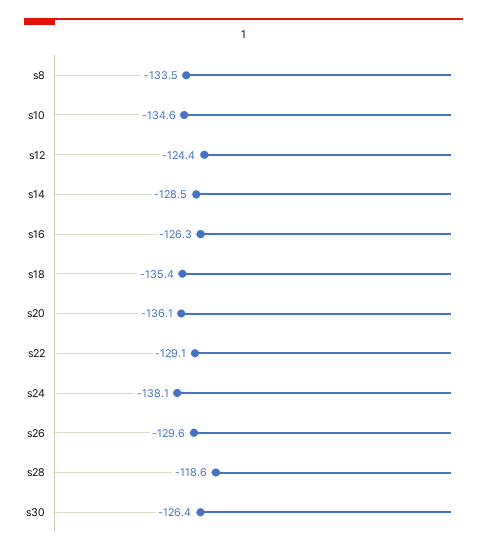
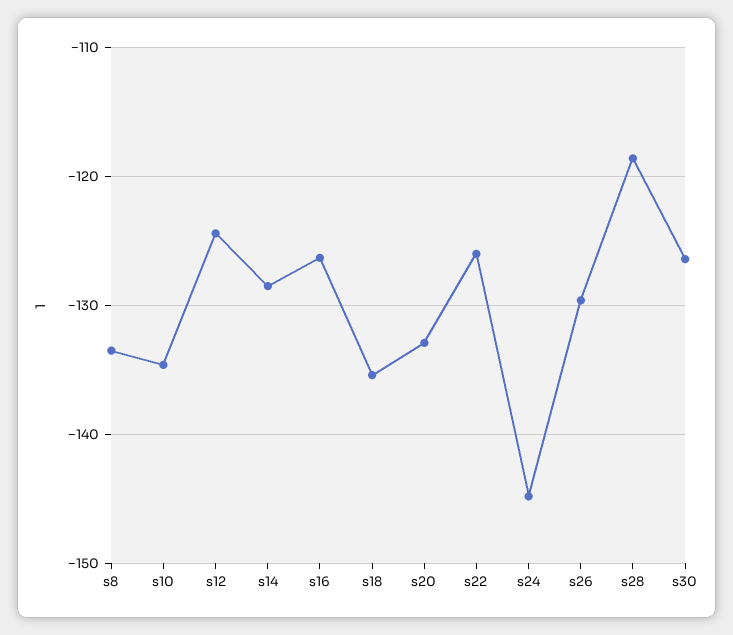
s20: -136.1 -> -133
s22: -129.1 -> -126
s24: -138.1 -> -145

